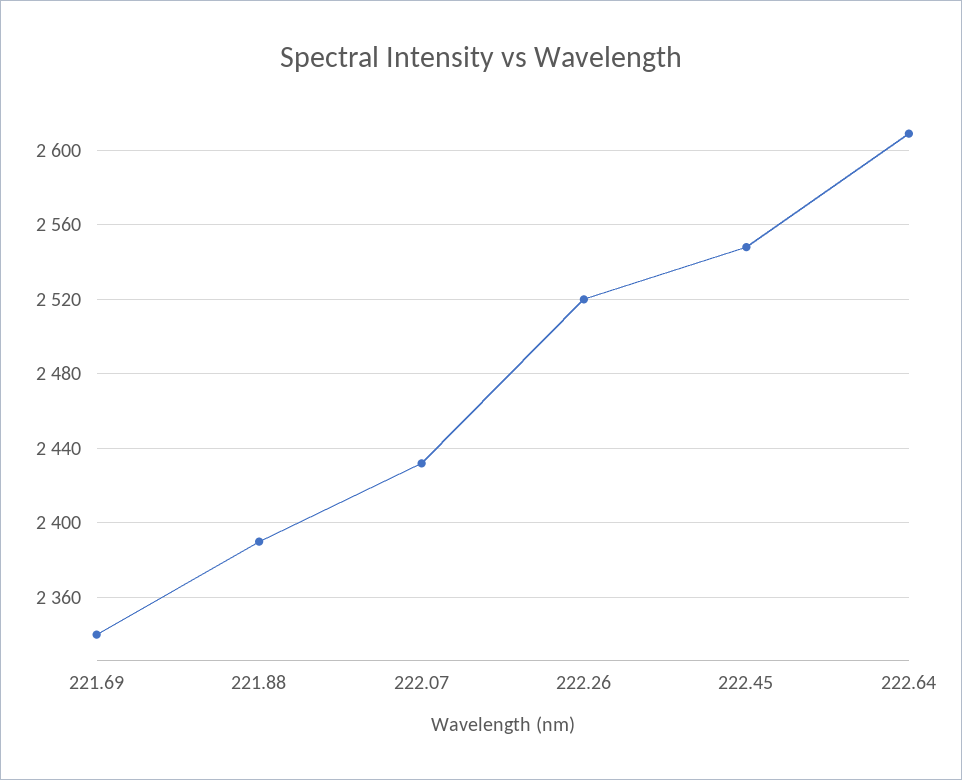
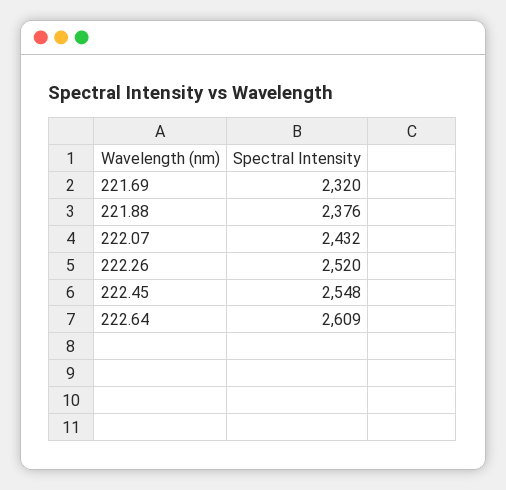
221.69: 2340 -> 2320
221.88: 2390 -> 2376

